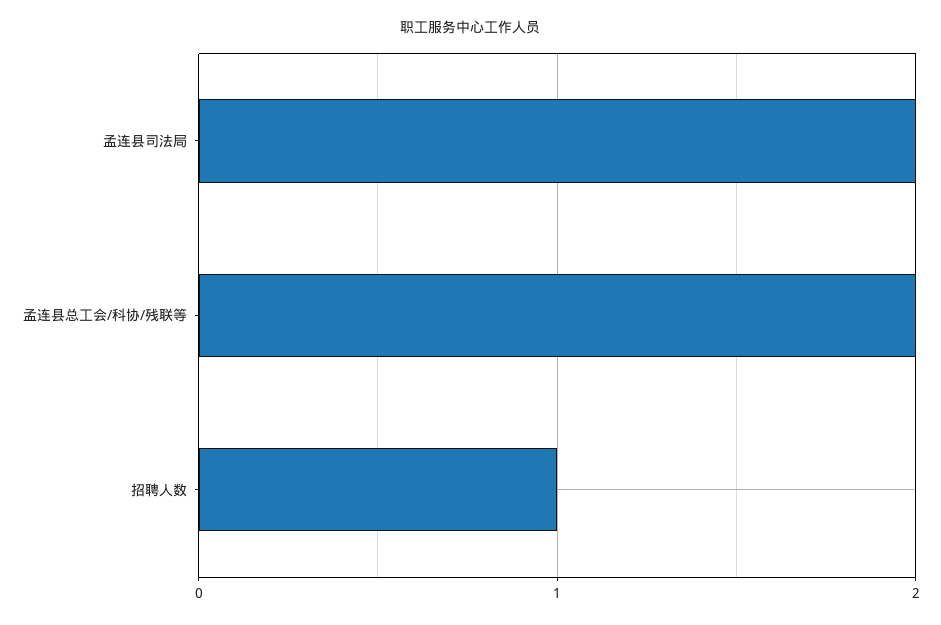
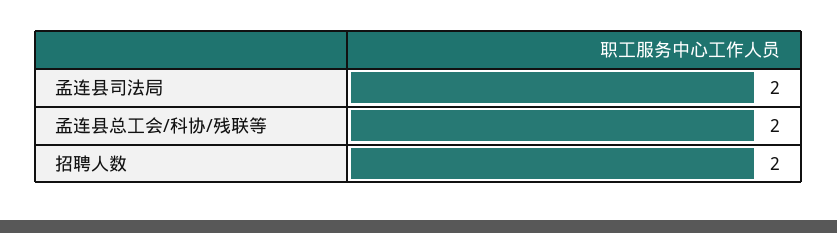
招聘人数: 1 -> 2

